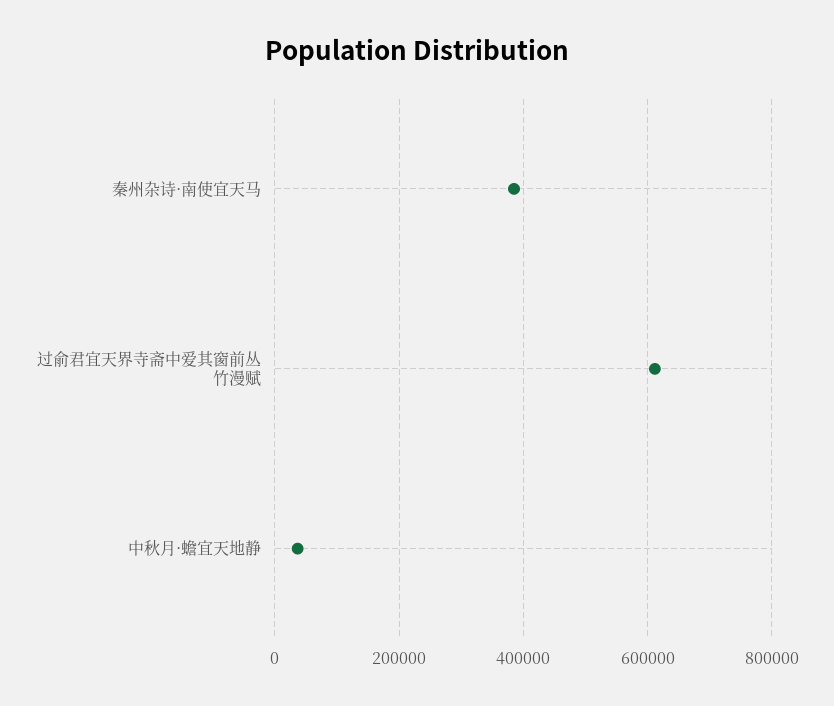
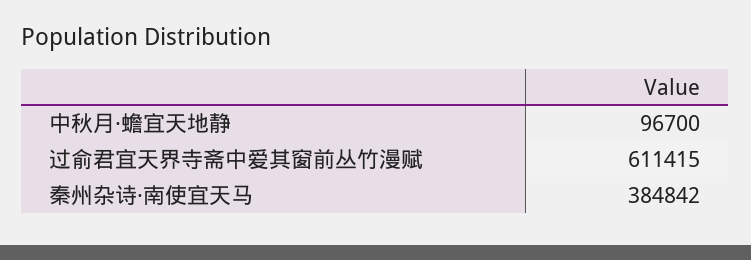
中秋月·蟾宜天地静: 40000 -> 96700

